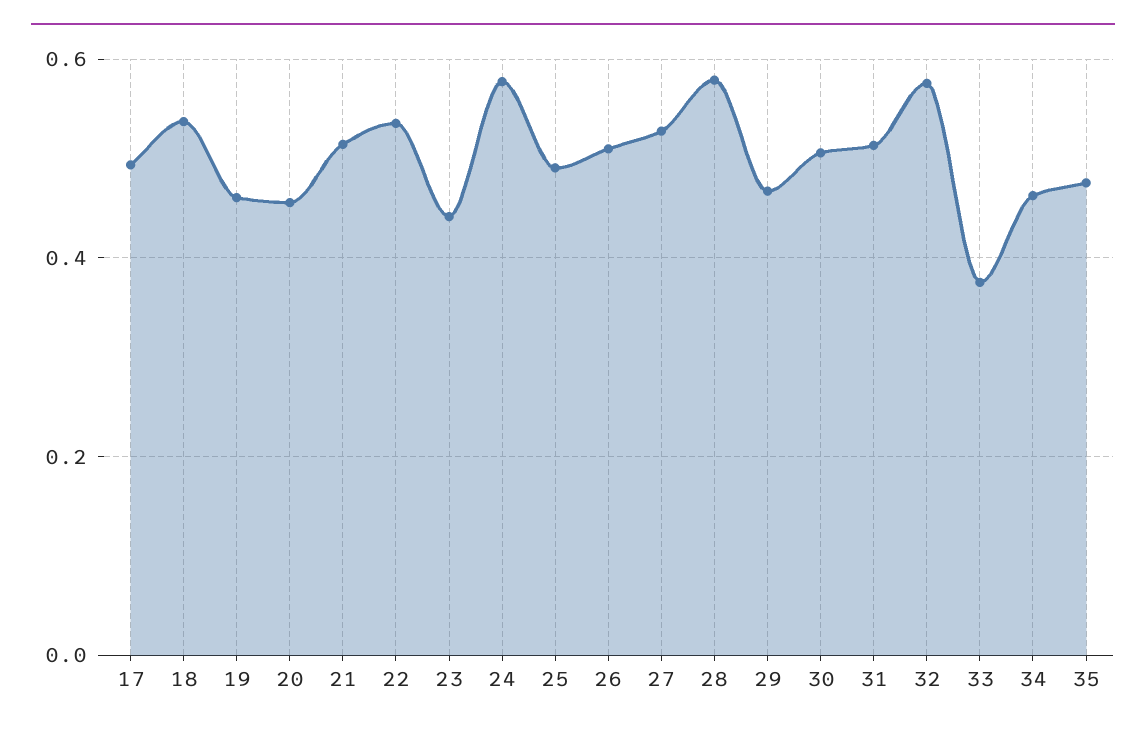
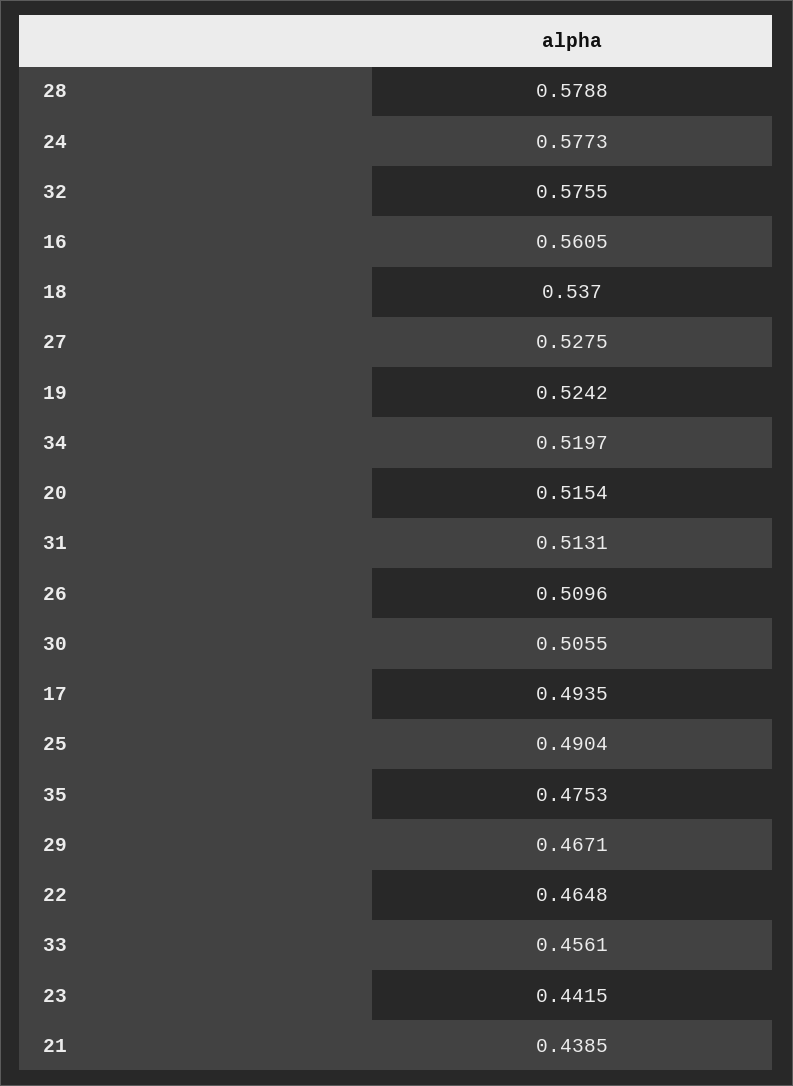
19: 0.46 -> 0.5242
20: 0.46 -> 0.5154
21: 0.52 -> 0.4385
22: 0.54 -> 0.4648
33: 0.38 -> 0.4561
34: 0.46 -> 0.5197
16: none -> 0.5605

